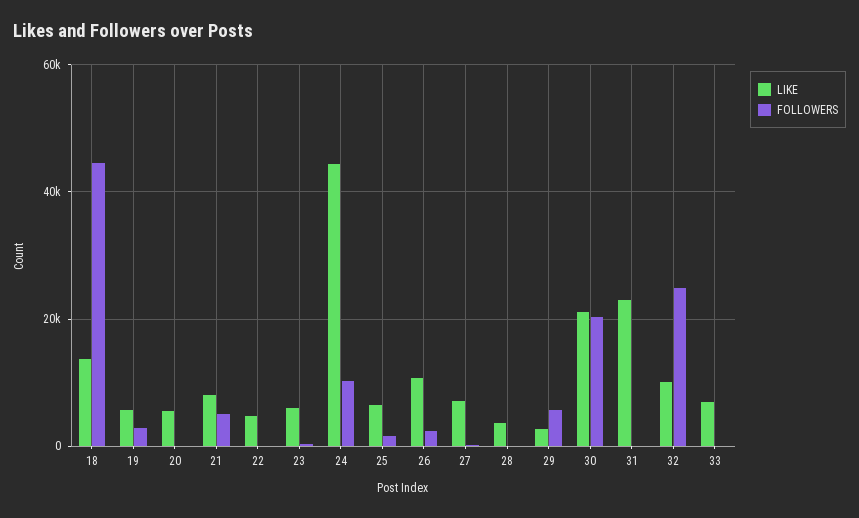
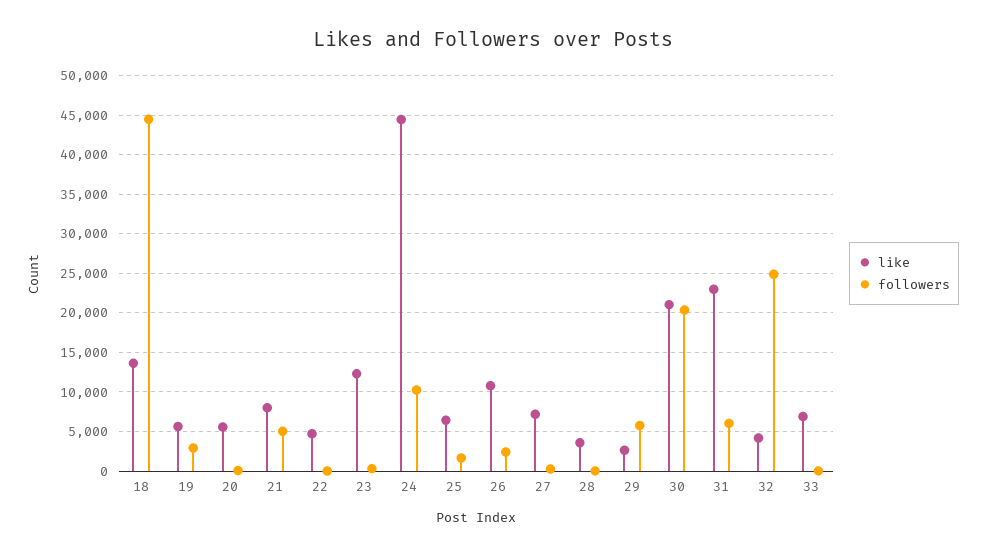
LIKE, 23: 6000 -> 12000
FOLLOWERS, 31: 0 -> 6000
LIKE, 32: 10000 -> 4000

